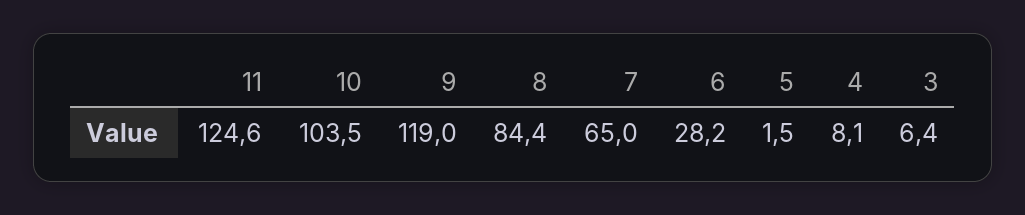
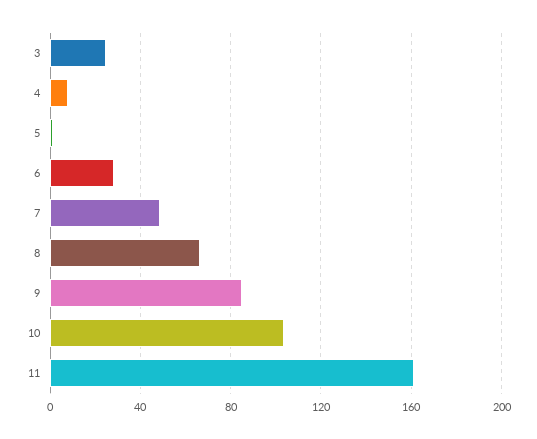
11: 124.6 -> 160
9: 119 -> 85
8: 84.4 -> 65
7: 65 -> 50
3: 6.4 -> 25

